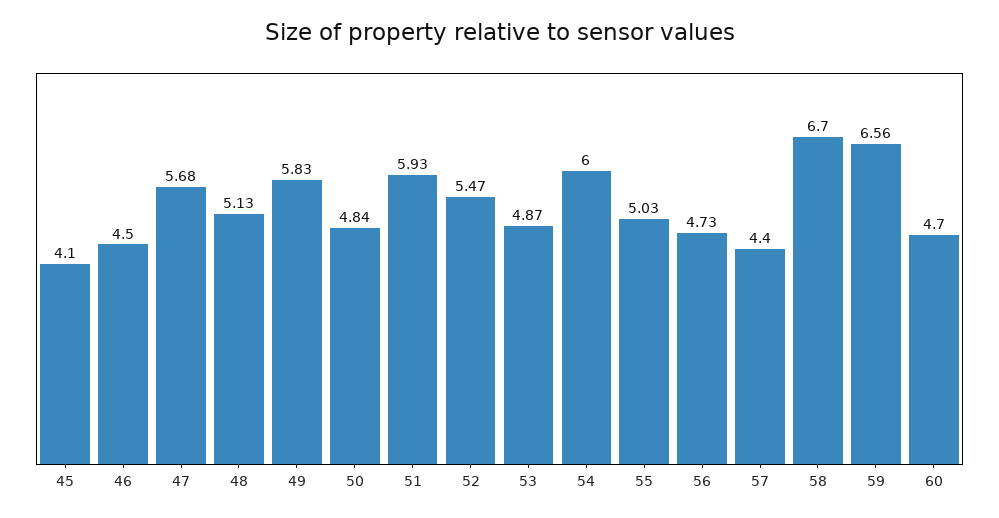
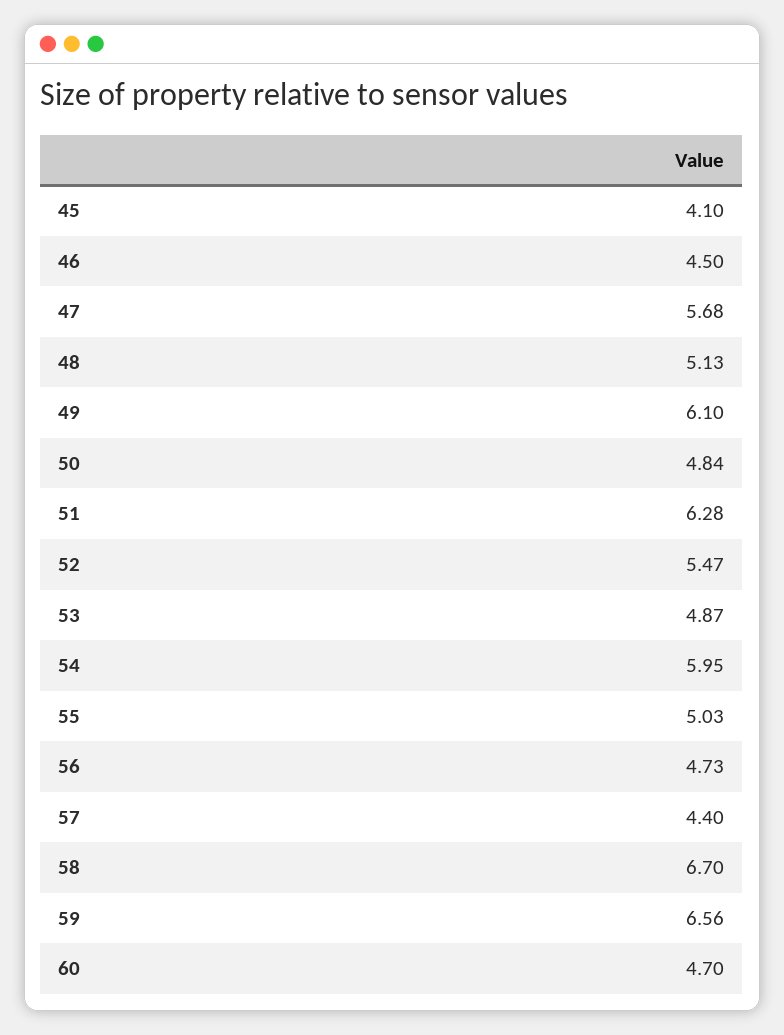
49: 5.83 -> 6.1
51: 5.93 -> 6.28
54: 6 -> 5.95

